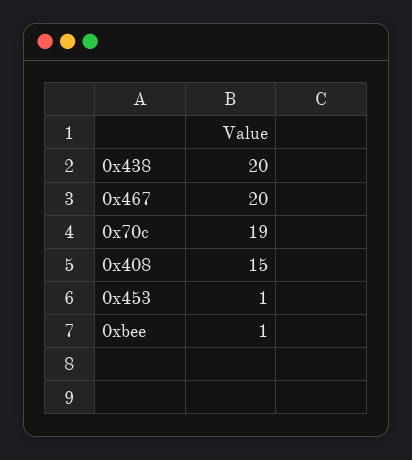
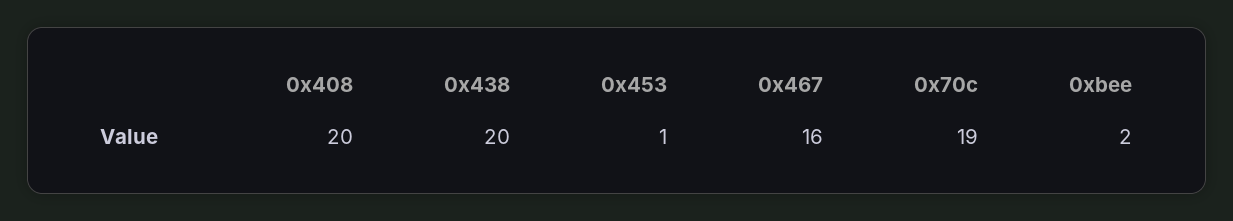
0x467: 20 -> 16
0x408: 15 -> 20
0xbee: 1 -> 2

